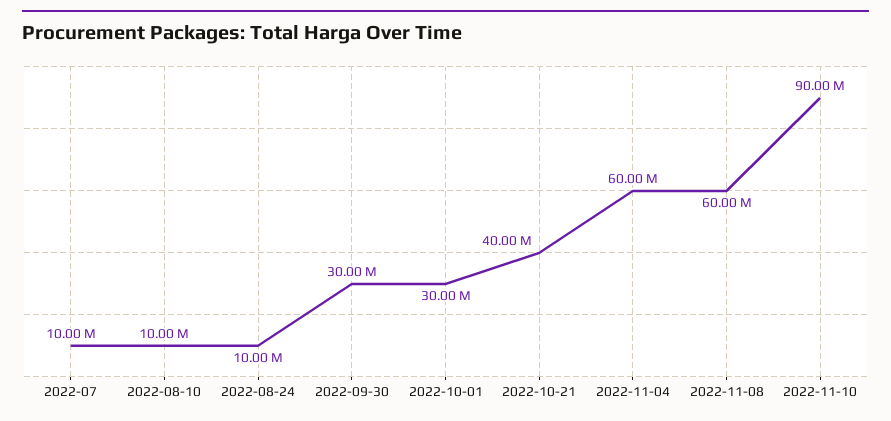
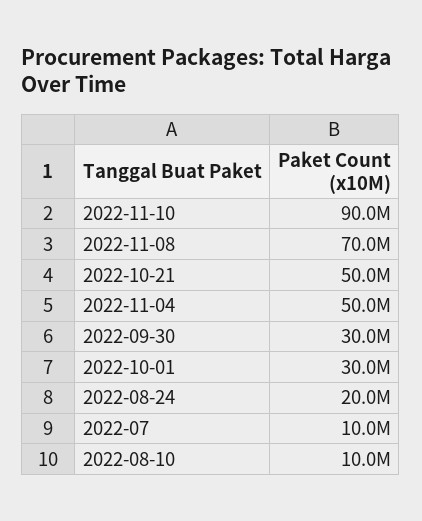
2022-08-24: 10000000 -> 20000000
2022-10-21: 40000000 -> 50000000
2022-11-04: 60000000 -> 50000000
2022-11-08: 60000000 -> 70000000

